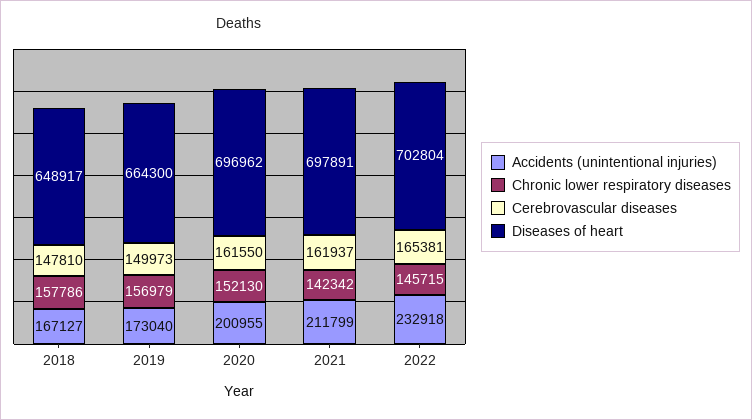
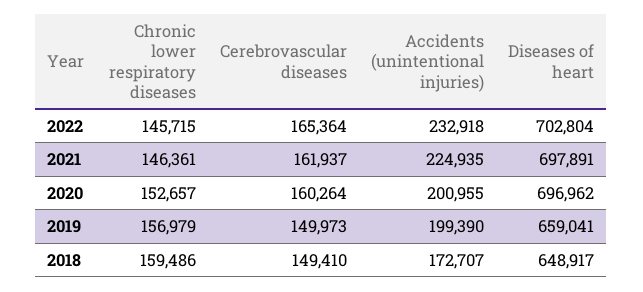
Accidents (unintentional injuries), 2018: 167127 -> 172707
Chronic lower respiratory diseases, 2018: 157786 -> 159486
Cerebrovascular diseases, 2018: 147810 -> 149410
Accidents (unintentional injuries), 2019: 173040 -> 199390
Diseases of heart, 2019: 664300 -> 659041
Chronic lower respiratory diseases, 2020: 152130 -> 152657
Cerebrovascular diseases, 2020: 161550 -> 160264
Accidents (unintentional injuries), 2021: 211799 -> 224935
Chronic lower respiratory diseases, 2021: 142342 -> 146361
Cerebrovascular diseases, 2022: 165381 -> 165364

